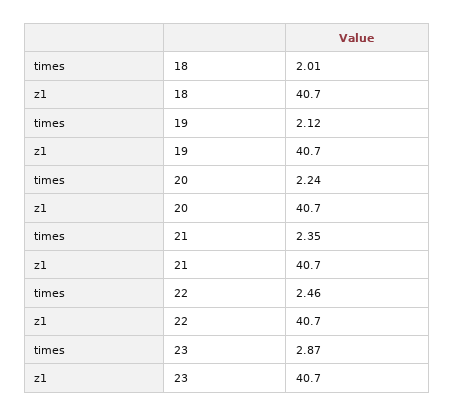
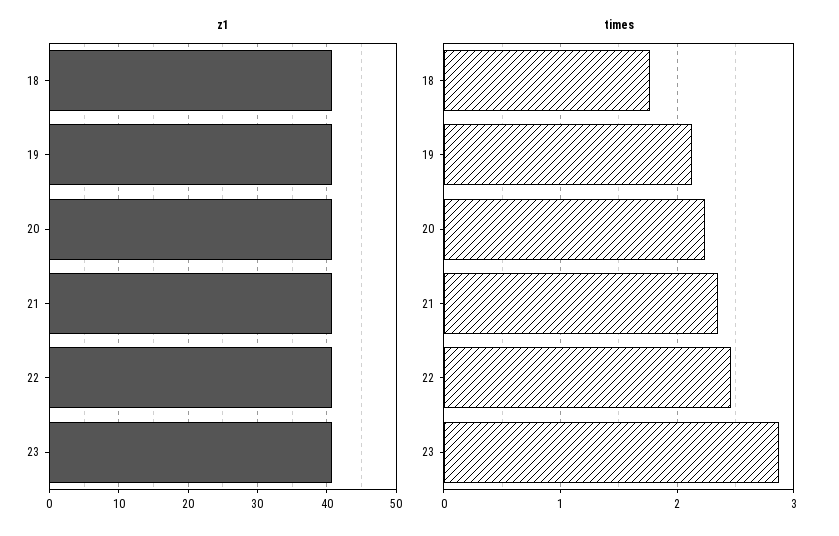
times, 18: 2.01 -> 1.8

